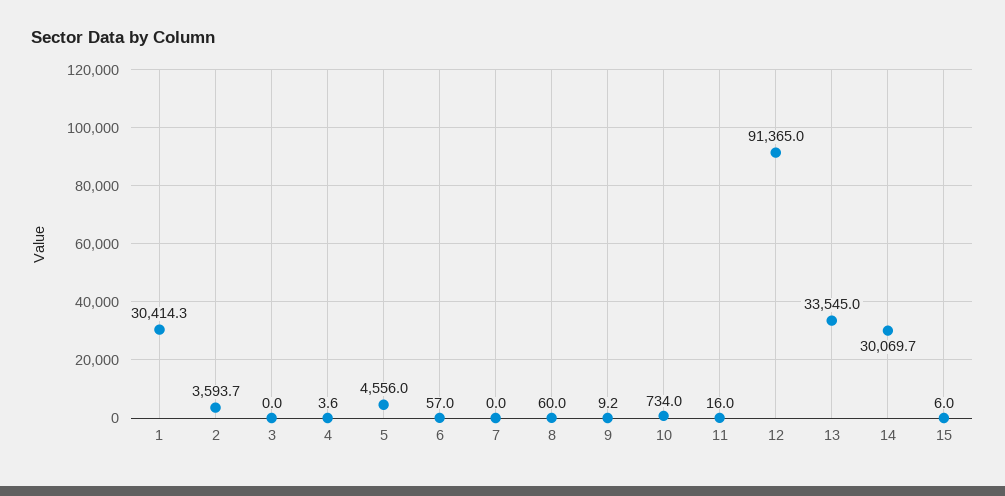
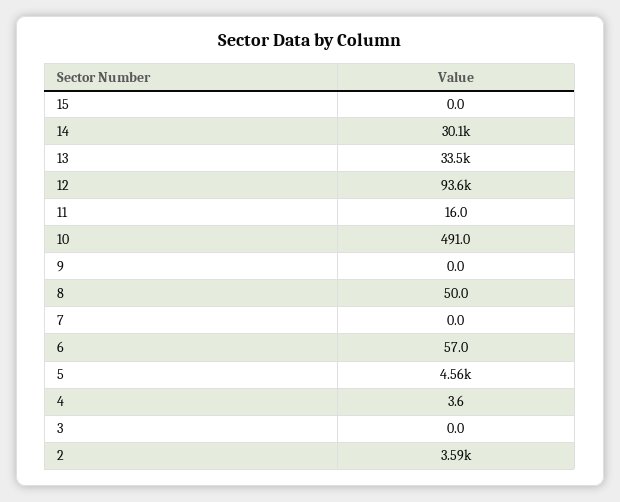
1: 30414.3 -> none
8: 60 -> 50
9: 9.2 -> 0
10: 734 -> 491
12: 91365 -> 93600
15: 6 -> 0

